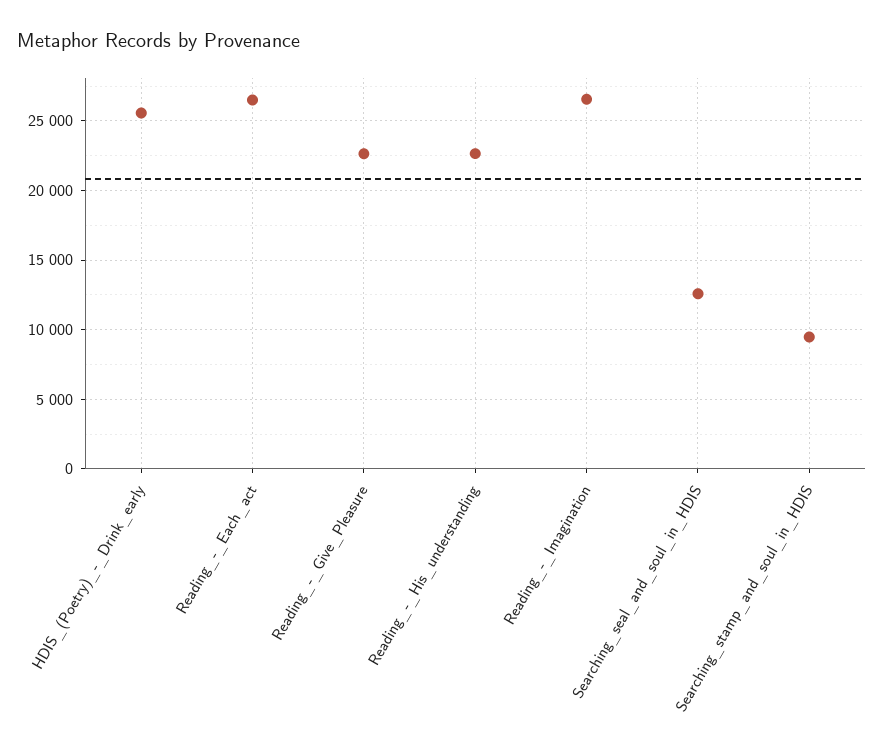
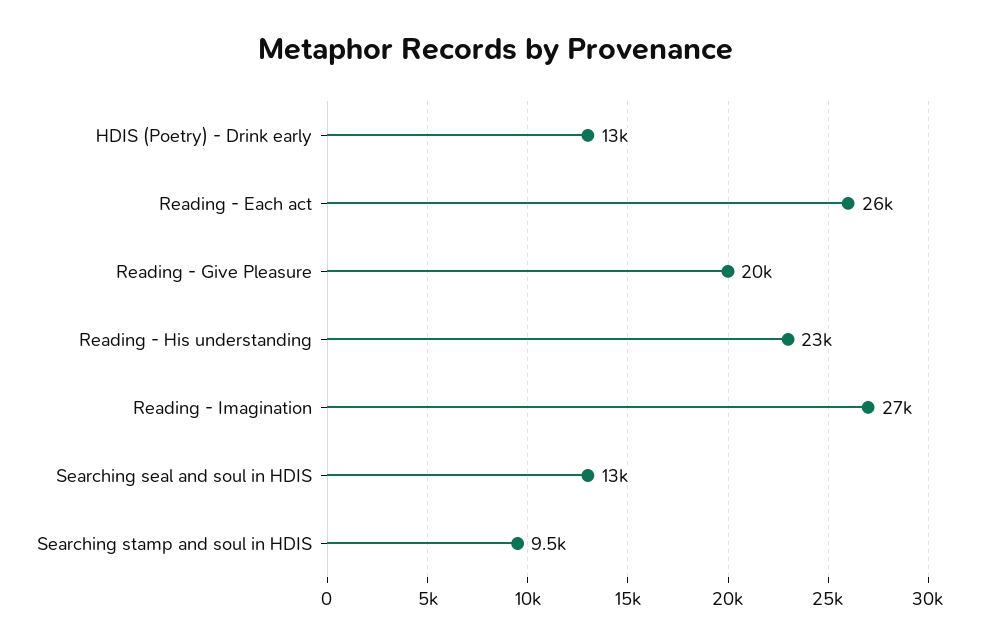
HDIS_(Poetry)_-_Drink_early: 25500 -> 13000
Reading_-_Give_Pleasure: 22500 -> 20000

